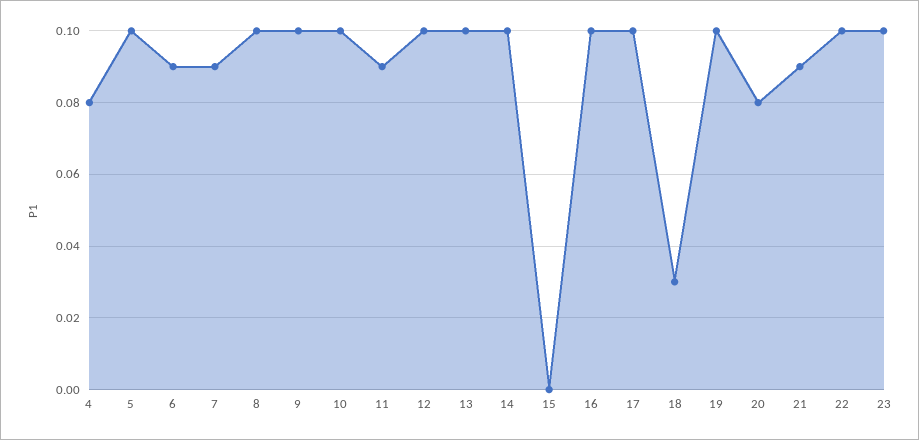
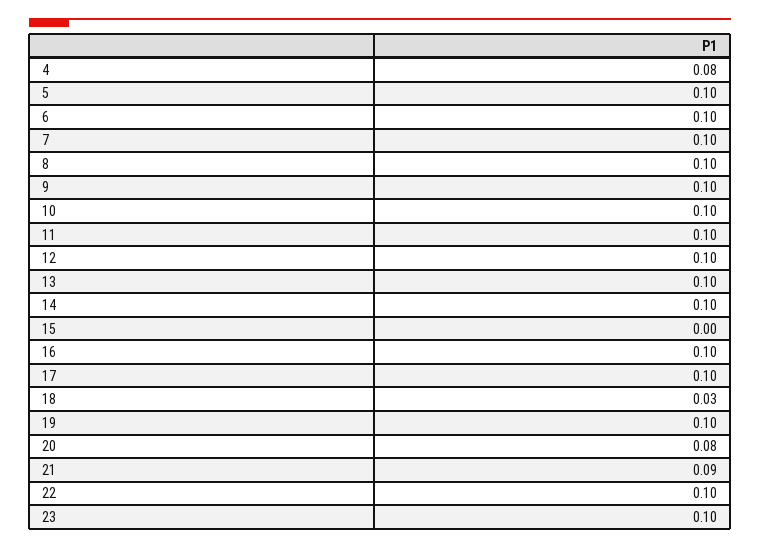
6: 0.09 -> 0.1
7: 0.09 -> 0.1
11: 0.09 -> 0.1

